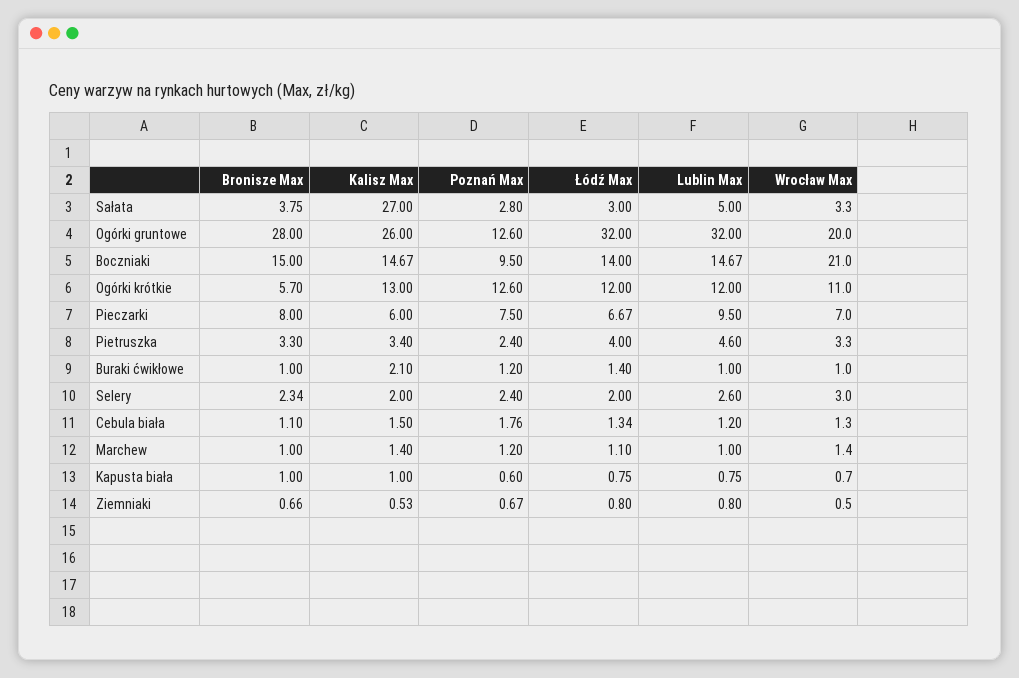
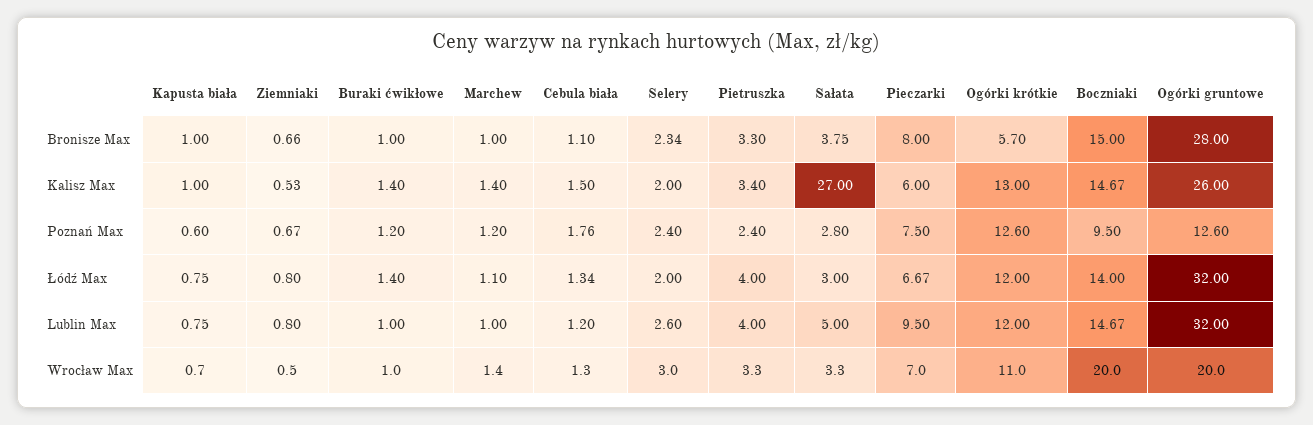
Wrocław Max, Boczniaki: 21 -> 20
Lublin Max, Pietruszka: 4.6 -> 4
Kalisz Max, Buraki ćwikłowe: 2.1 -> 1.4

